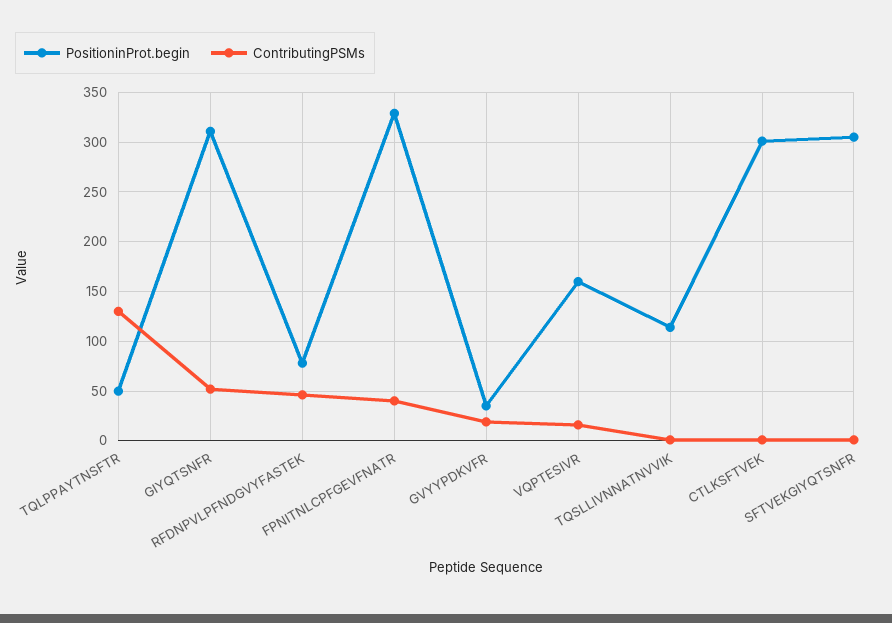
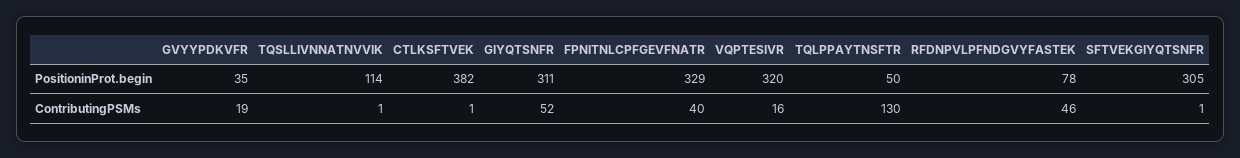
PositioninProt.begin, VQPTESIVR: 160 -> 320
PositioninProt.begin, CTLKSFTVEK: 300 -> 382

